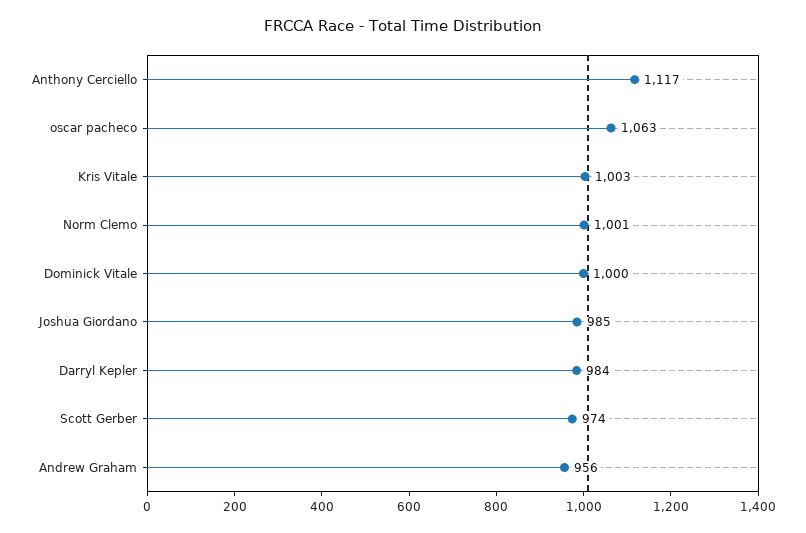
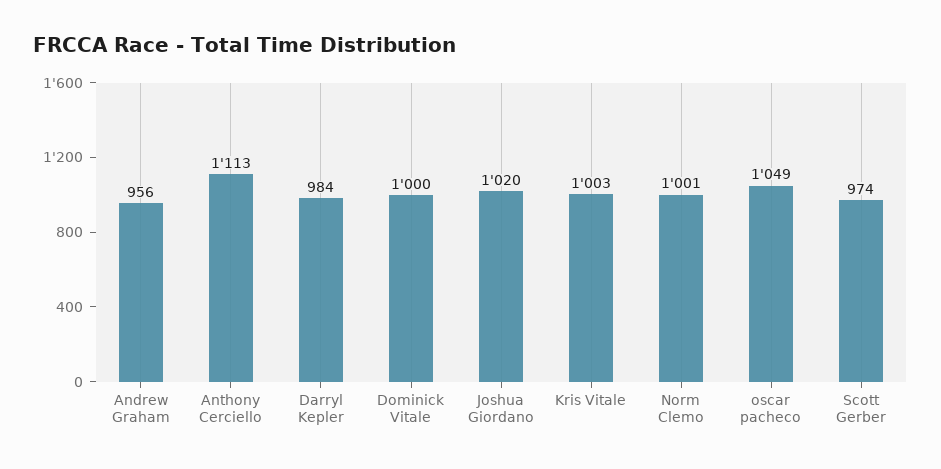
Anthony Cerciello: 1117 -> 1113
oscar pacheco: 1063 -> 1049
Joshua Giordano: 985 -> 1020

